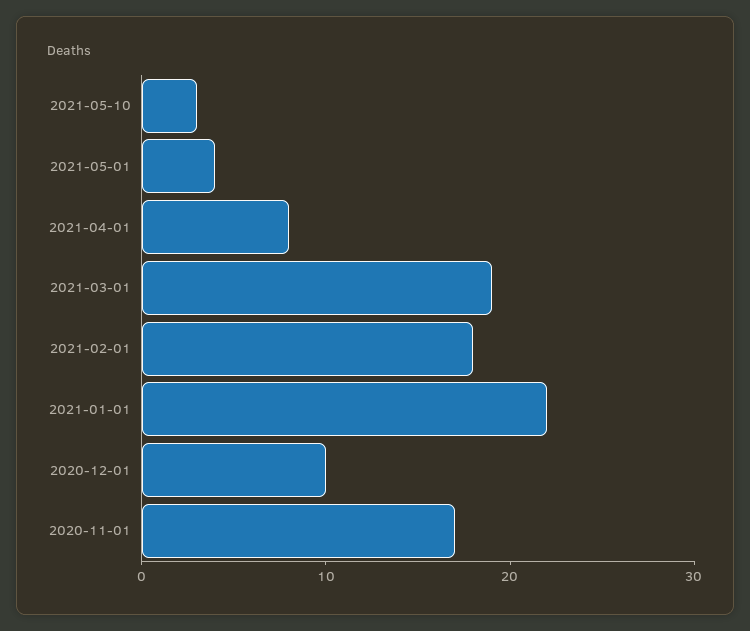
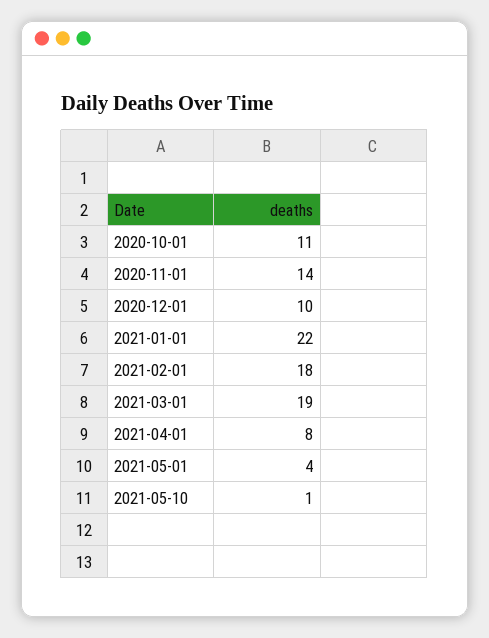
2021-05-10: 3 -> 1
2020-11-01: 17 -> 14
2020-10-01: none -> 11

